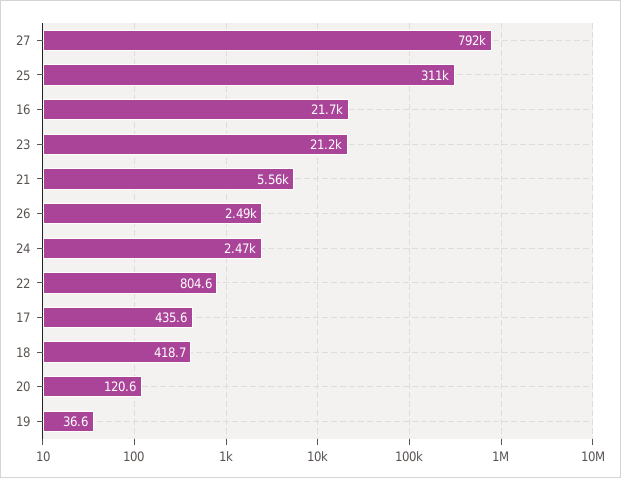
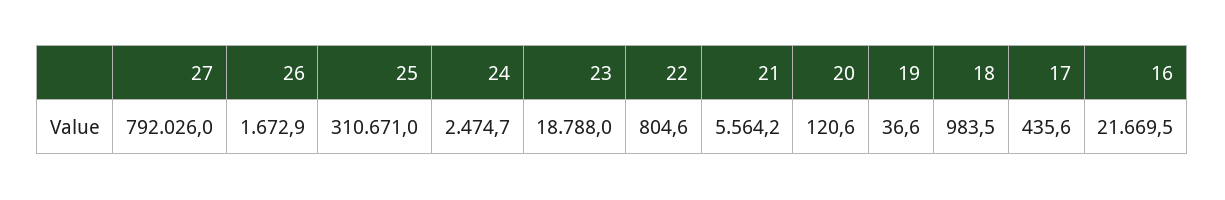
23: 21200 -> 18788
26: 2490 -> 1672.9
18: 418.7 -> 983.5

